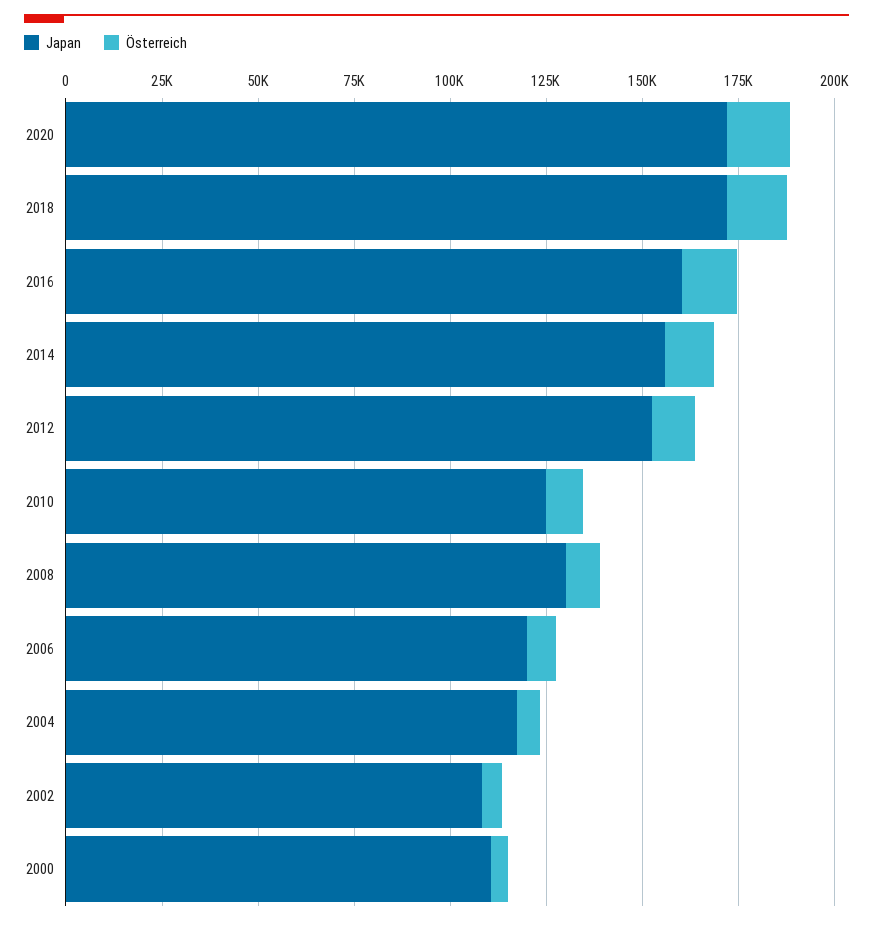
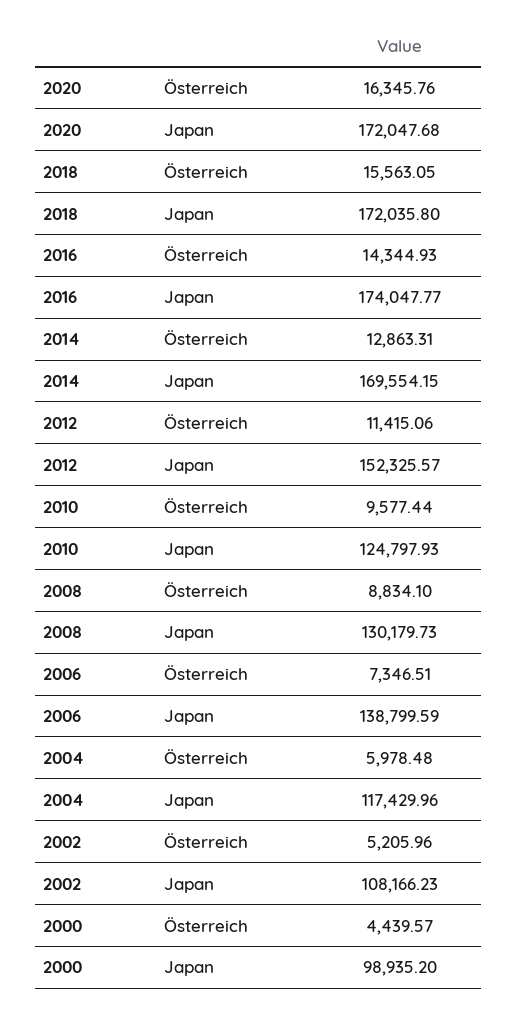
Japan, 2016: 160000 -> 174047.77
Japan, 2014: 155000 -> 169554.15
Japan, 2006: 120000 -> 138799.59
Japan, 2000: 110000 -> 98935.2

